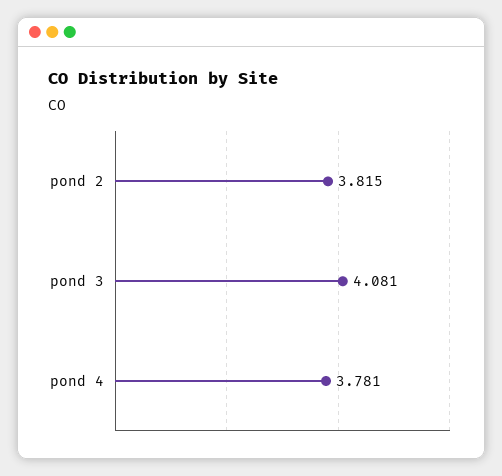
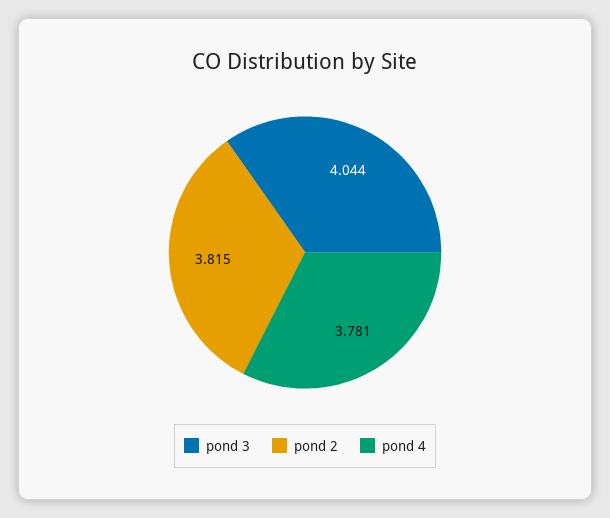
pond 3: 4.081 -> 4.044

